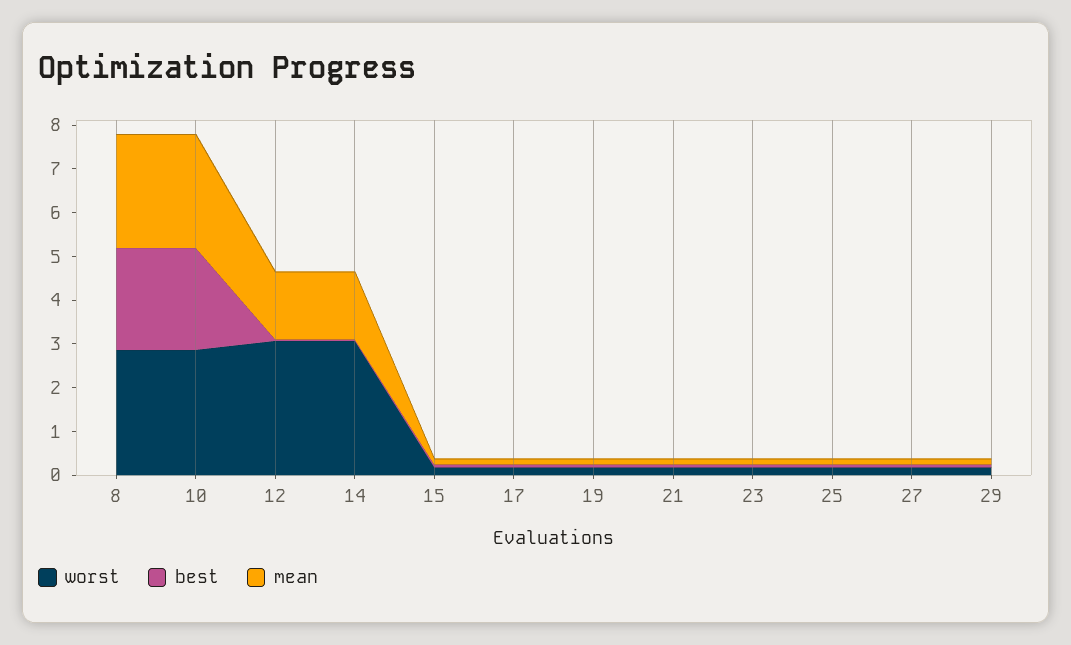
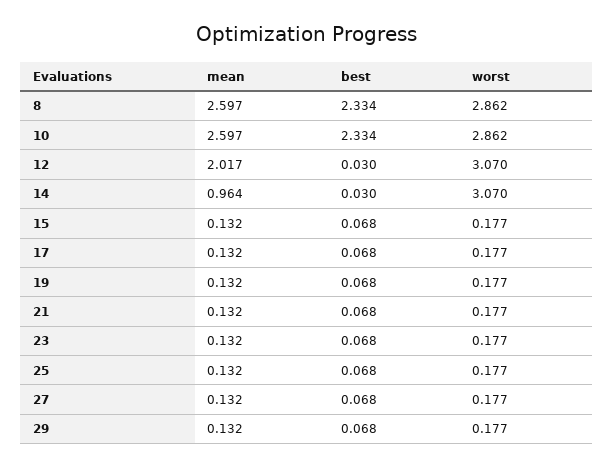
mean, 12: 1.6 -> 2.017
mean, 14: 1.6 -> 0.964

